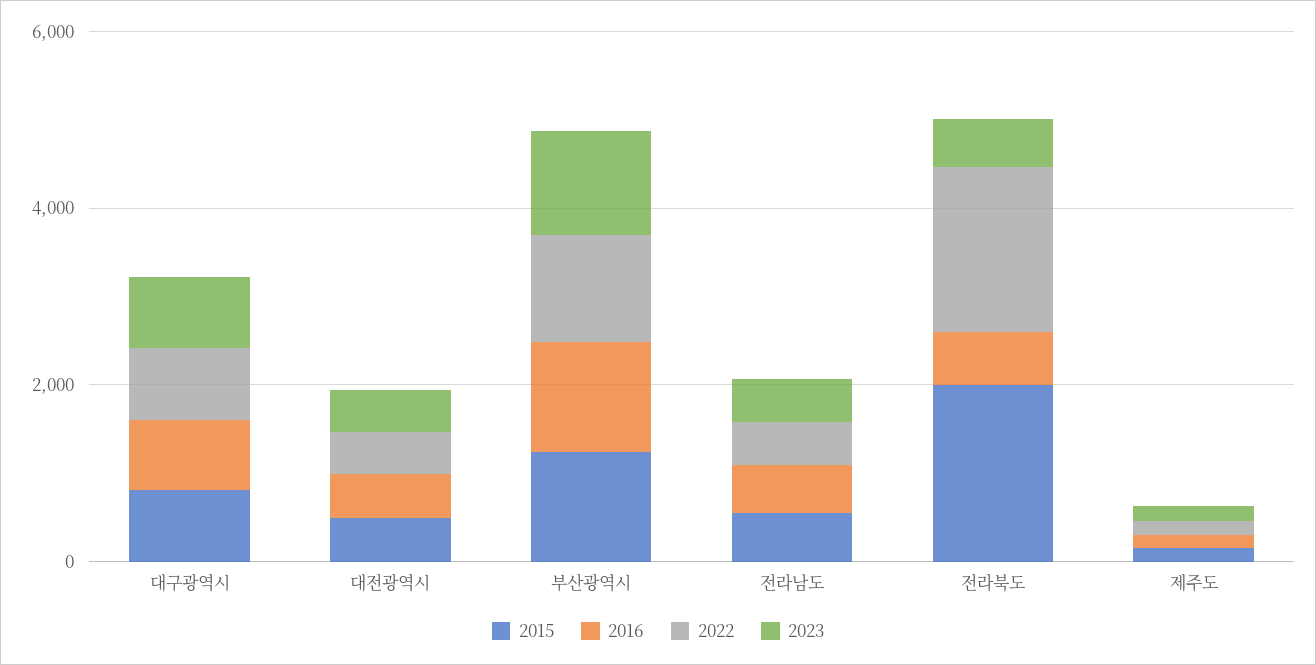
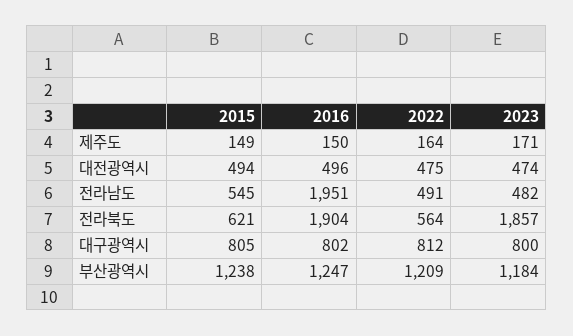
2016, 전라남도: 500 -> 1951
2015, 전라북도: 2000 -> 621
2016, 전라북도: 500 -> 1904
2022, 전라북도: 2000 -> 564
2023, 전라북도: 500 -> 1857

